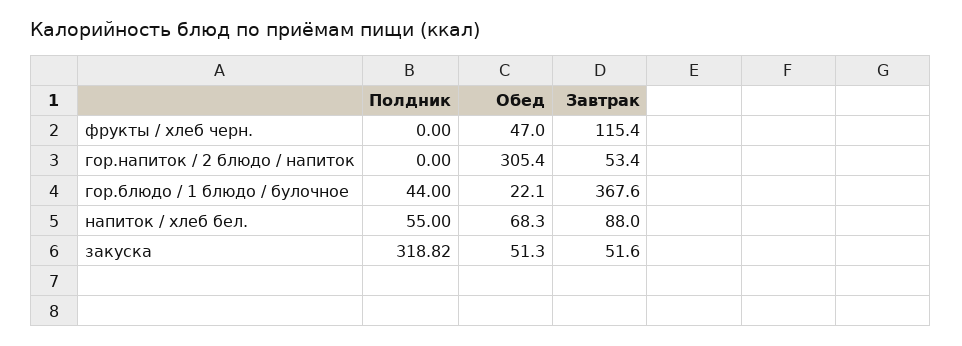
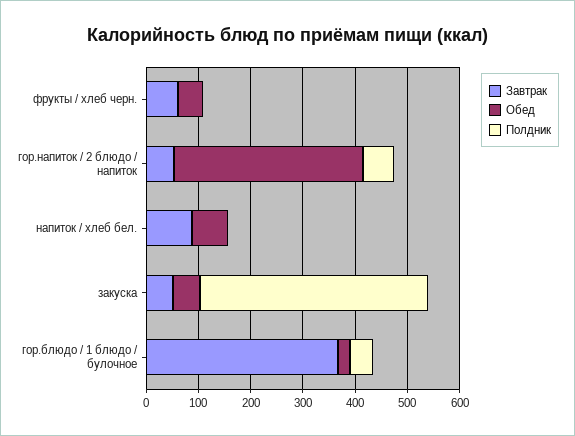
Завтрак, фрукты / хлеб черн.: 115.4 -> 60
Полдник, гор.напиток / 2 блюдо / напиток: 0 -> 60
Обед, гор.напиток / 2 блюдо / напиток: 305.4 -> 360
Полдник, напиток / хлеб бел.: 55 -> 0
Полдник, закуска: 318.82 -> 440

